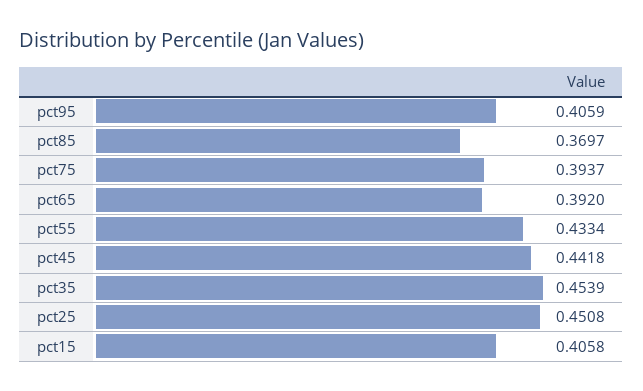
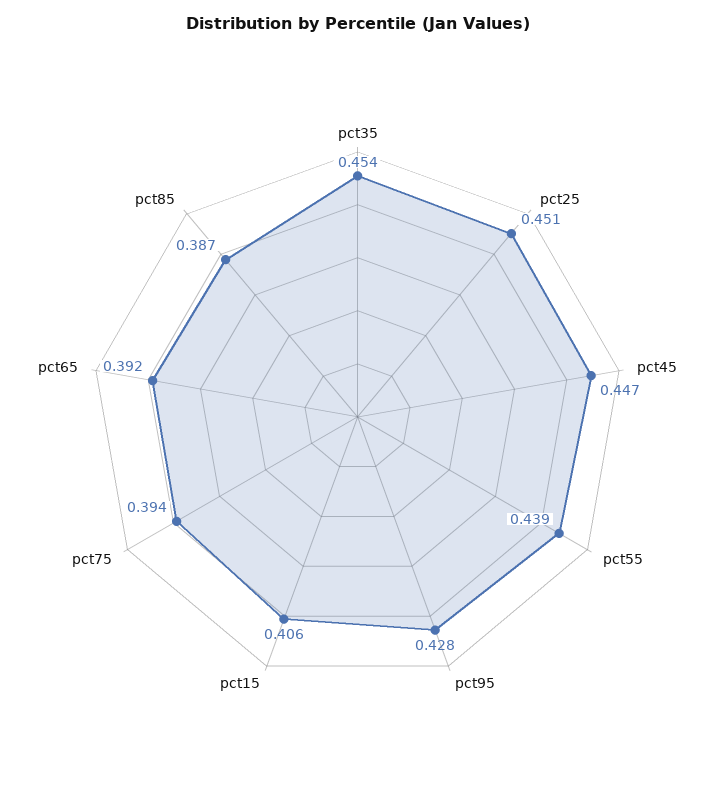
pct95: 0.4059 -> 0.428
pct85: 0.3697 -> 0.387
pct55: 0.4334 -> 0.439
pct45: 0.4418 -> 0.447

